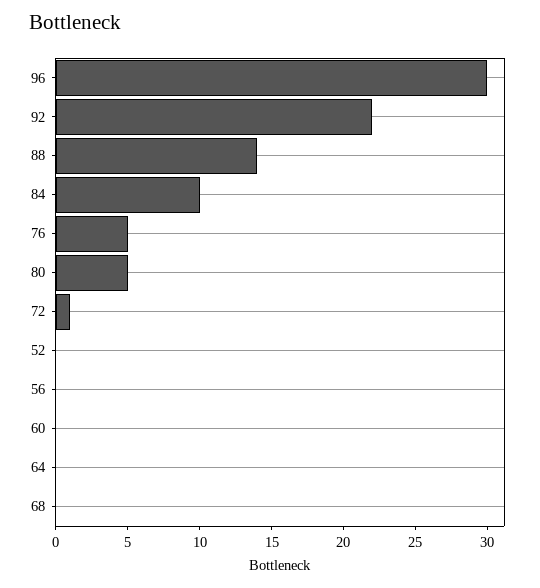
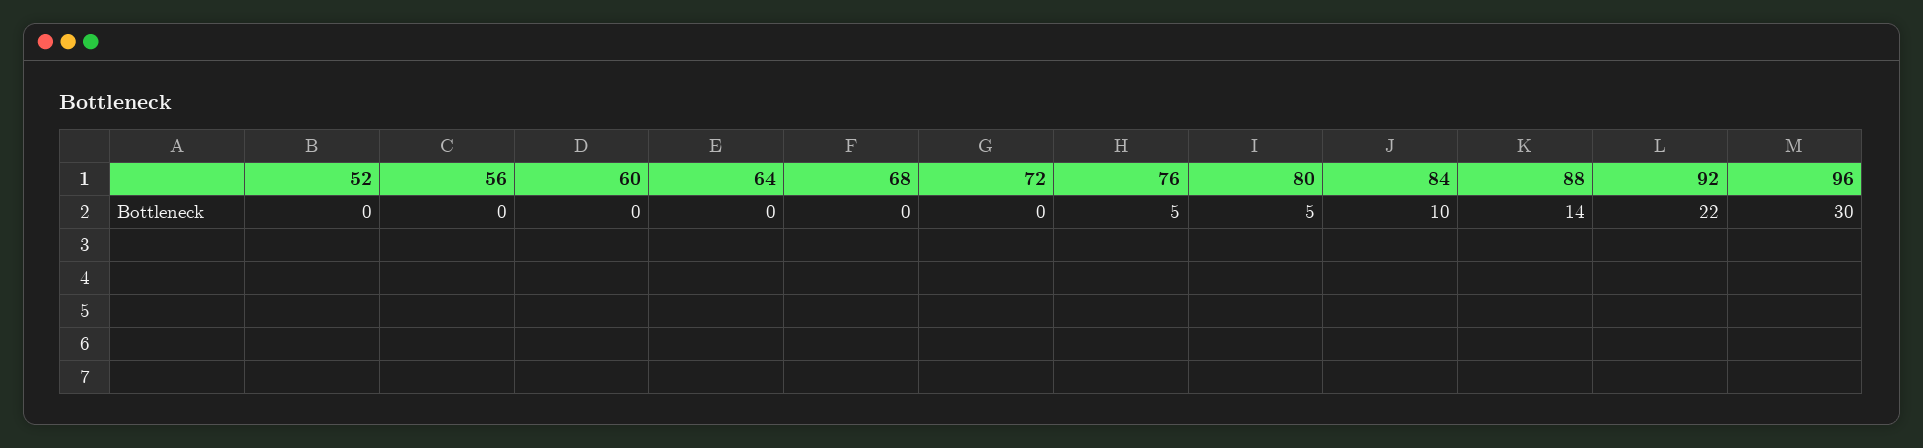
72: 1 -> 0

